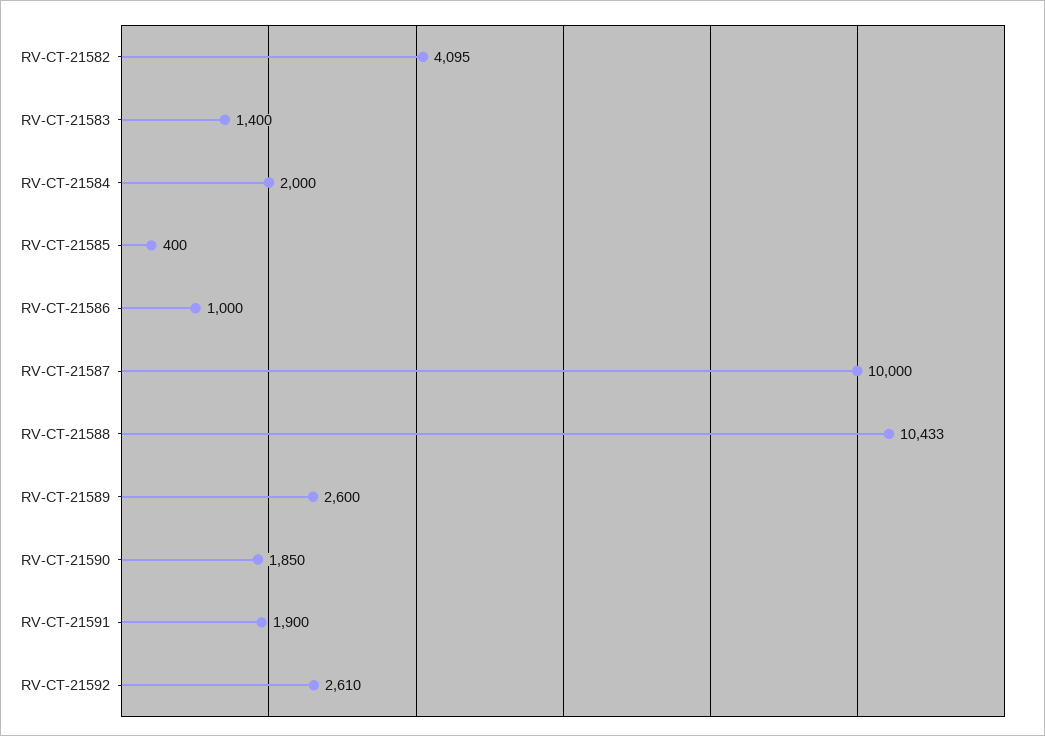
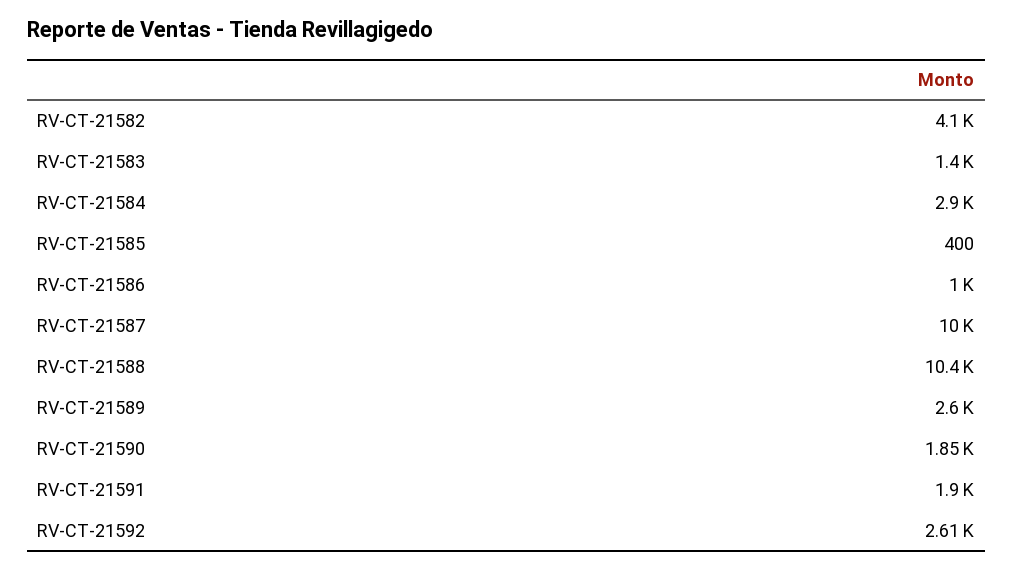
RV-CT-21584: 2000 -> 2900

